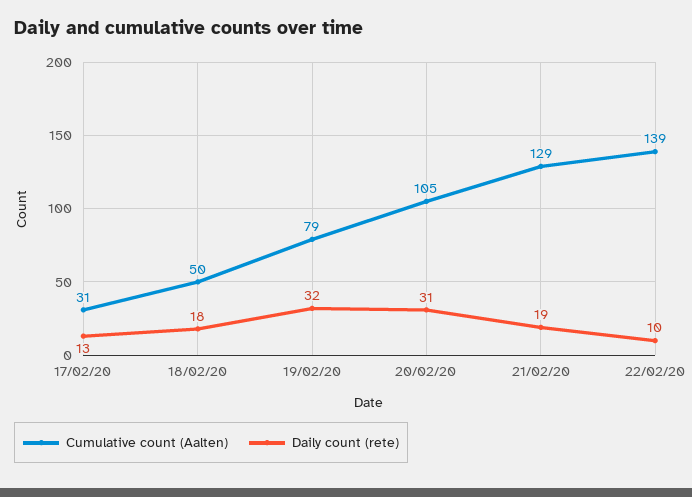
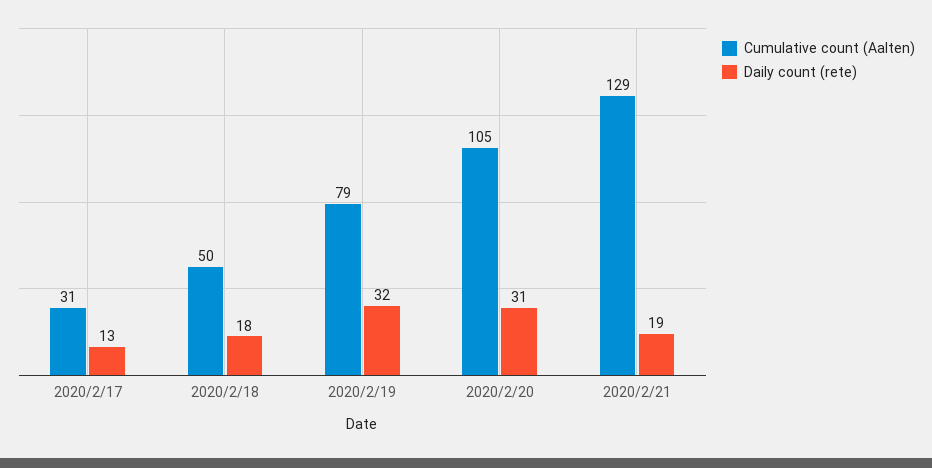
Cumulative count (Aalten), 22/02/20: 139 -> none
Daily count (rete), 22/02/20: 10 -> none

